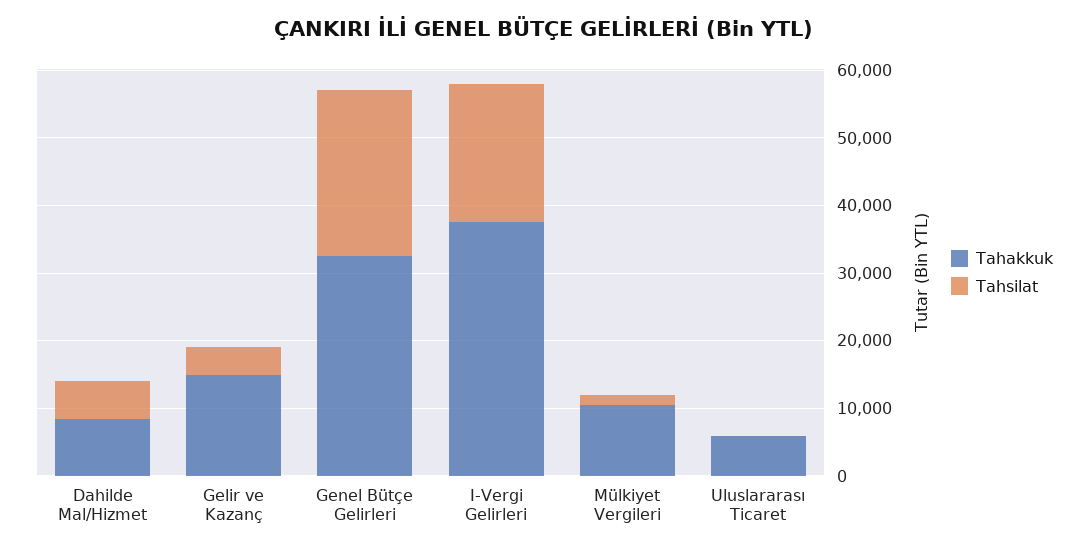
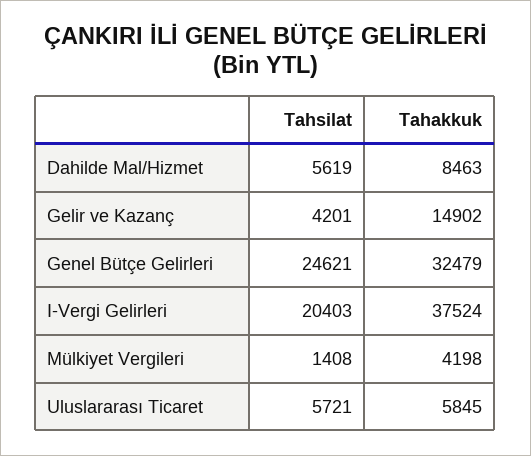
Tahakkuk, Mülkiyet Vergileri: 10000 -> 4198
Tahsilat, Uluslararası Ticaret: 0 -> 5721

